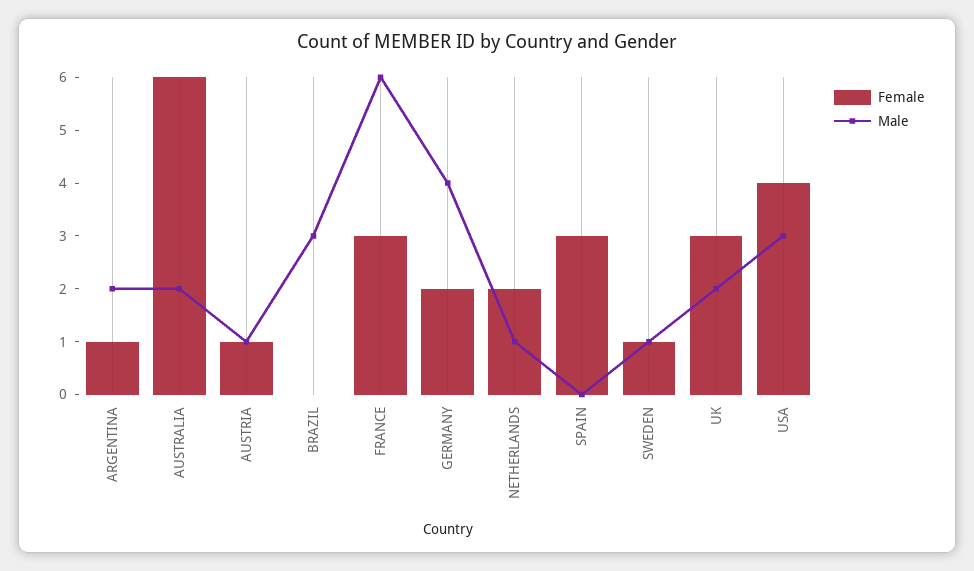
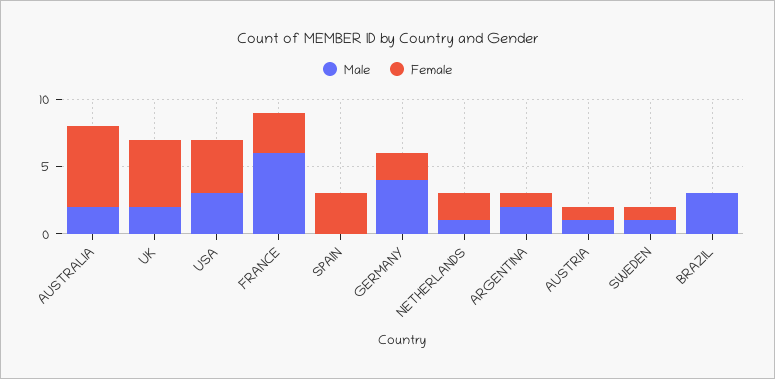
Female, UK: 3 -> 5

